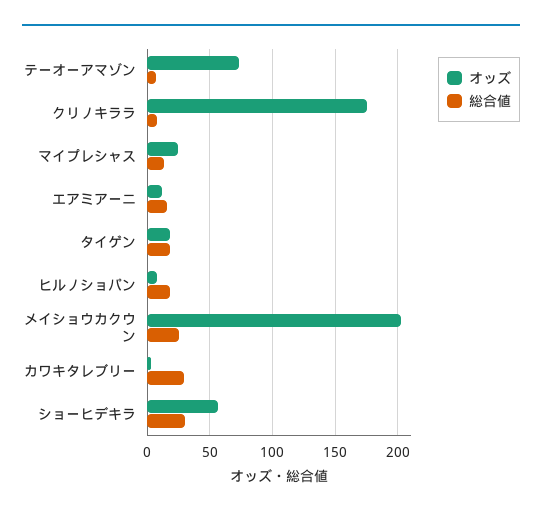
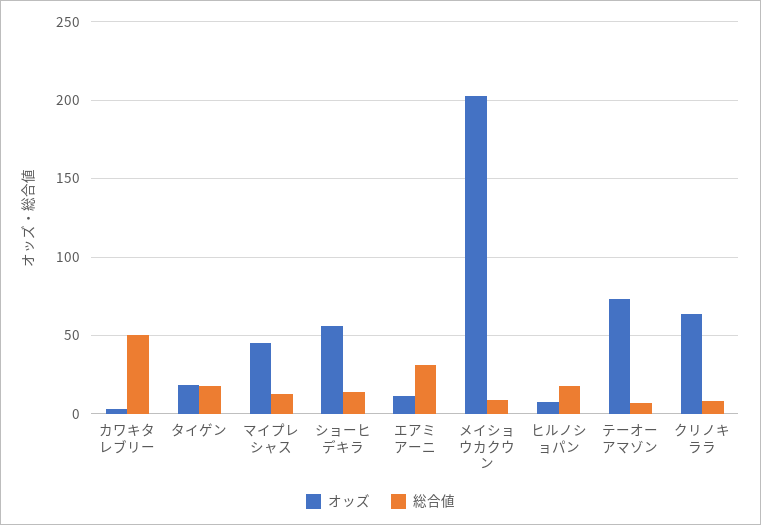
オッズ, クリノキララ: 175 -> 65
オッズ, マイプレシャス: 25 -> 45
総合値, エアミアーニ: 15 -> 30
総合値, メイショウカクウン: 25 -> 10
総合値, カワキタレブリー: 30 -> 50
総合値, ショーヒデキラ: 30 -> 15

